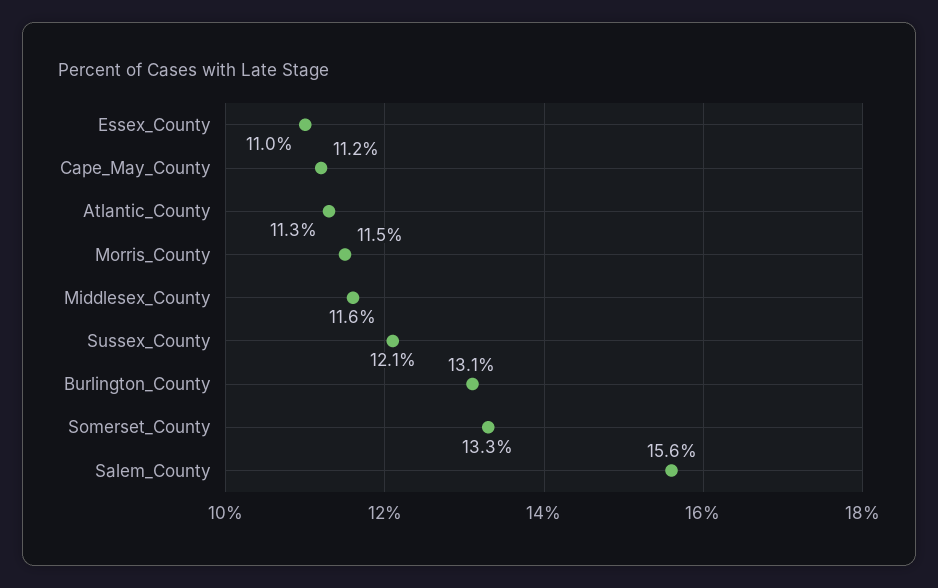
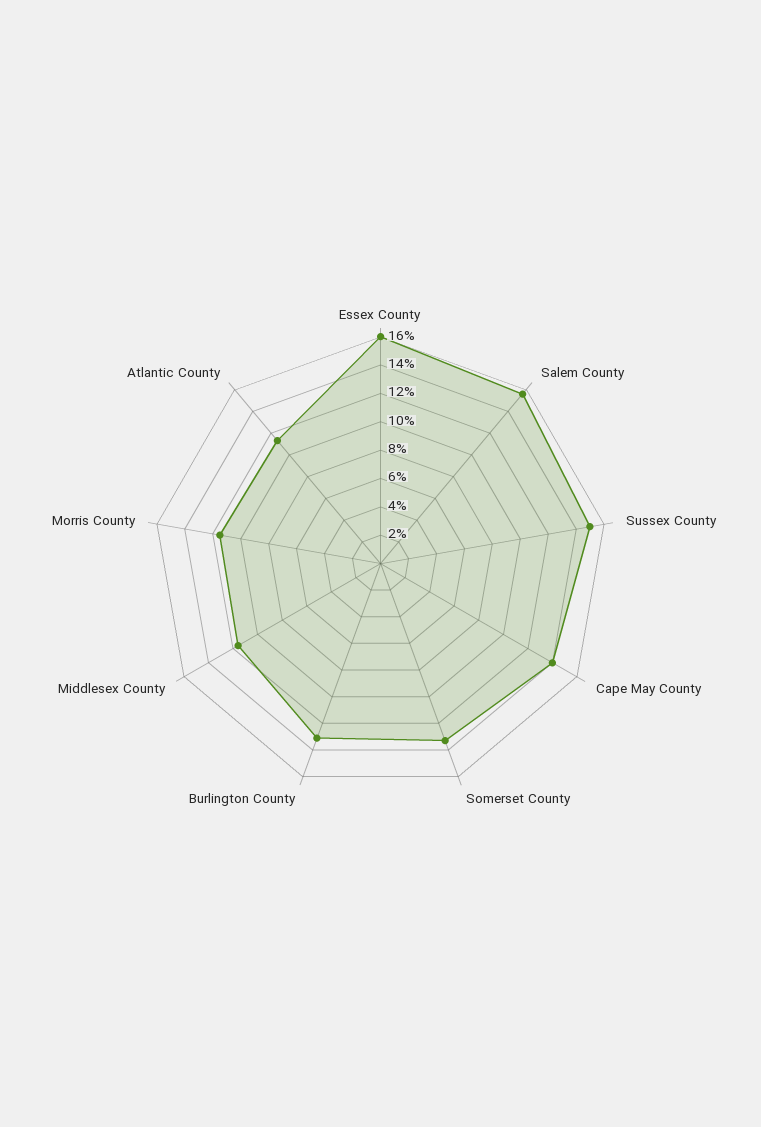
Essex_County: 11 -> 16
Cape_May_County: 11.2 -> 14
Sussex_County: 12.1 -> 15

